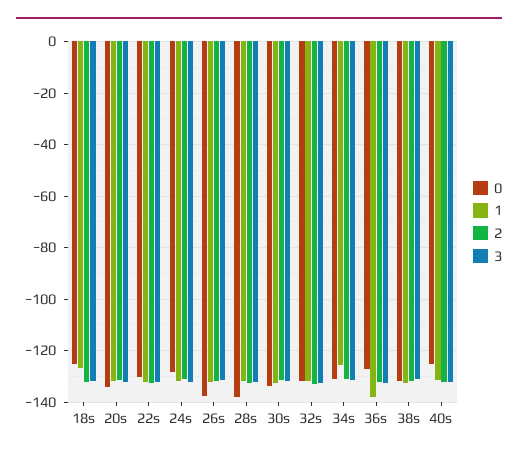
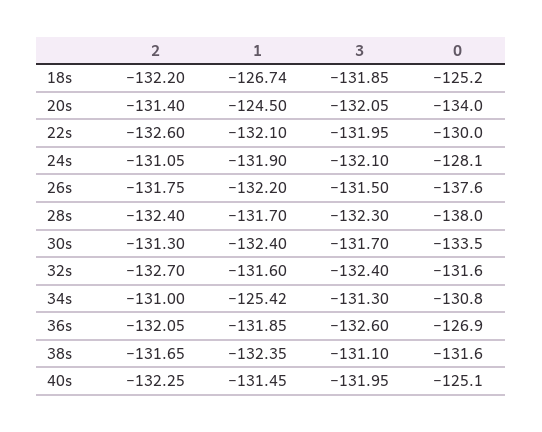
1, 20s: -132.5 -> -124.5
1, 36s: -137.5 -> -131.85

